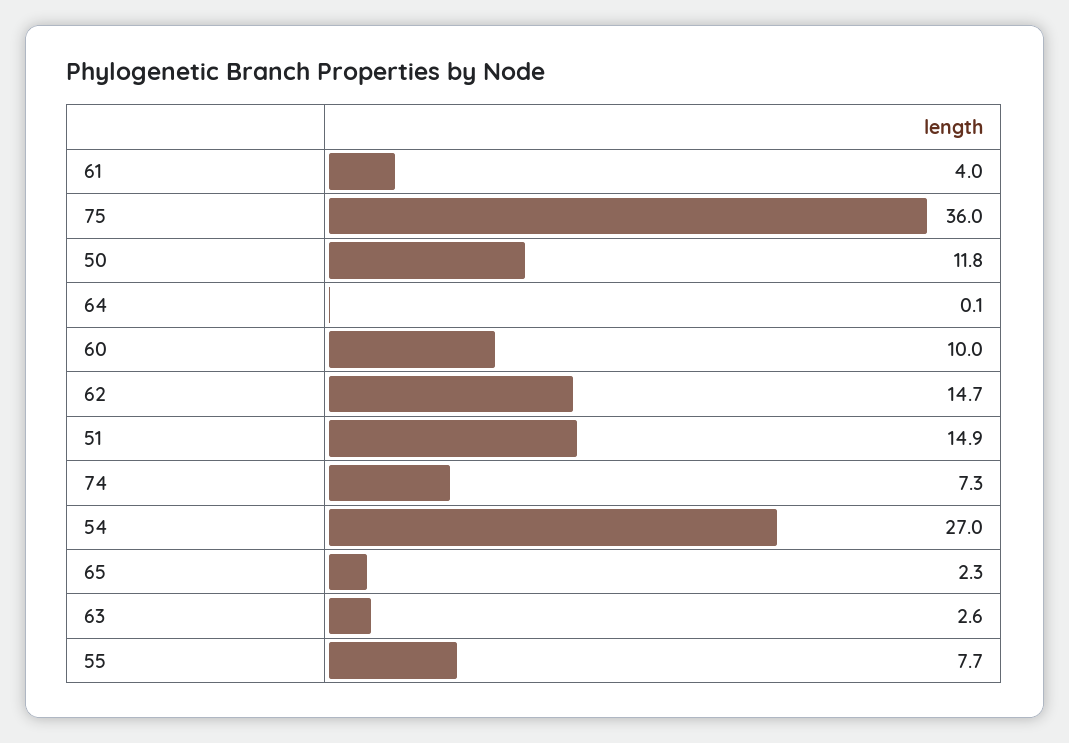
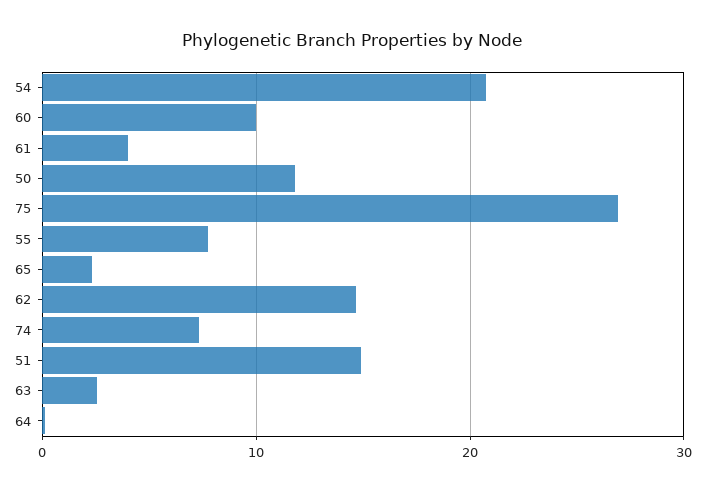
75: 36 -> 27
54: 27 -> 21

